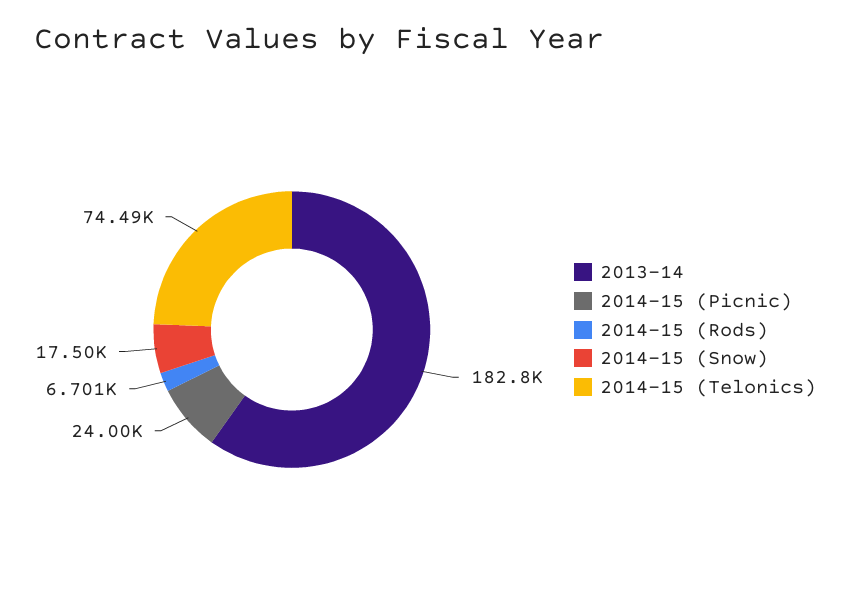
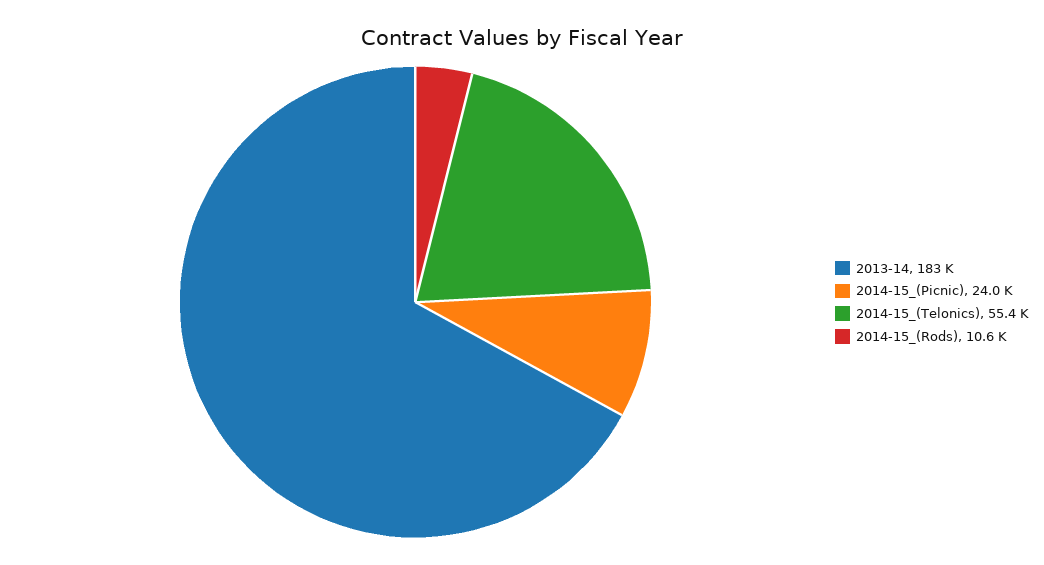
2014-15 (Rods): 6701 -> 10600
2014-15 (Snow): 17500 -> none
2014-15 (Telonics): 74490 -> 55400

